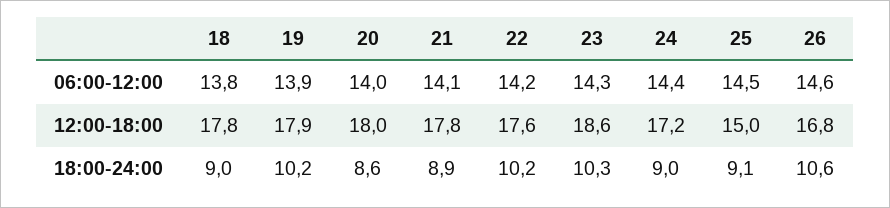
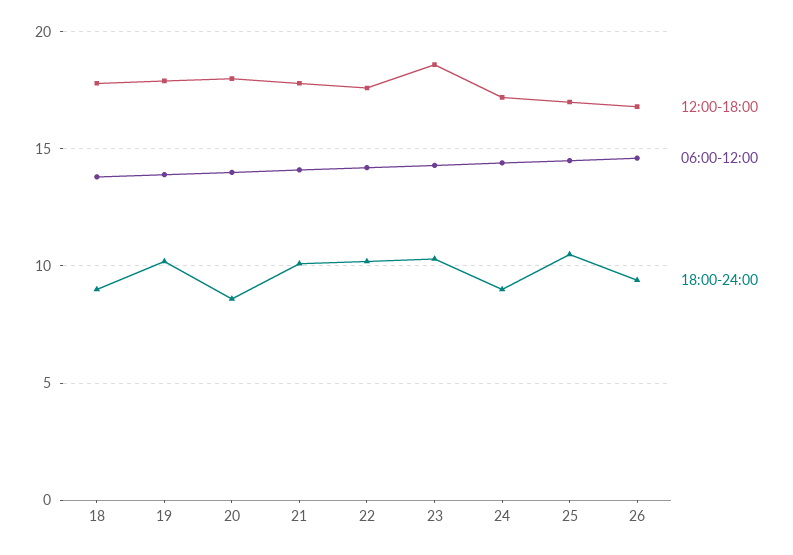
12:00-18:00, 25: 15 -> 17
18:00-24:00, 21: 8.9 -> 10
18:00-24:00, 25: 9.1 -> 10.5
18:00-24:00, 26: 10.6 -> 9.5

